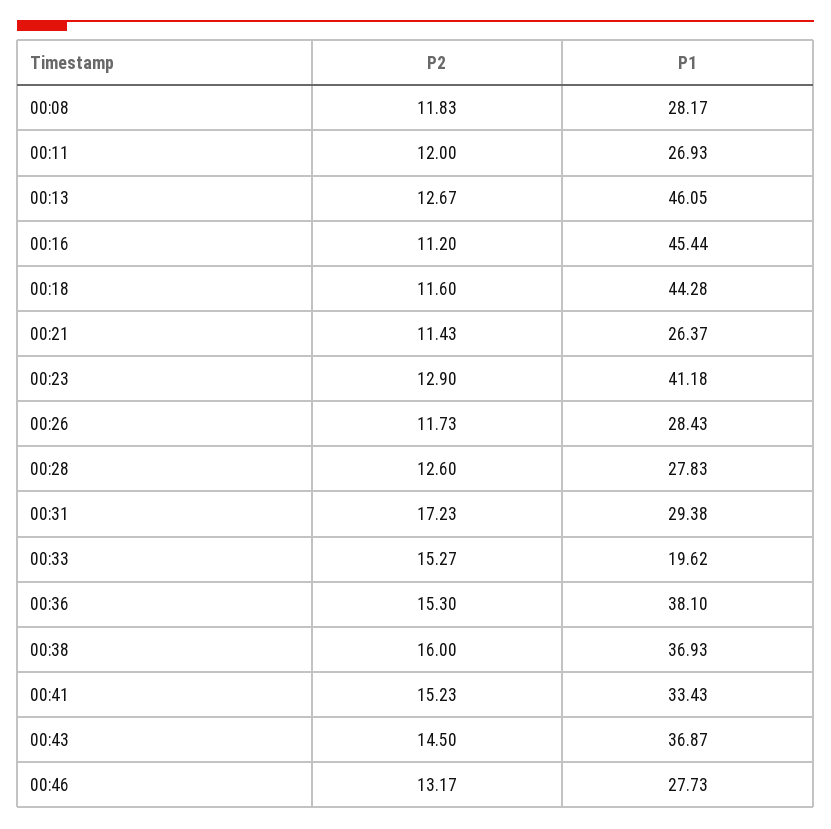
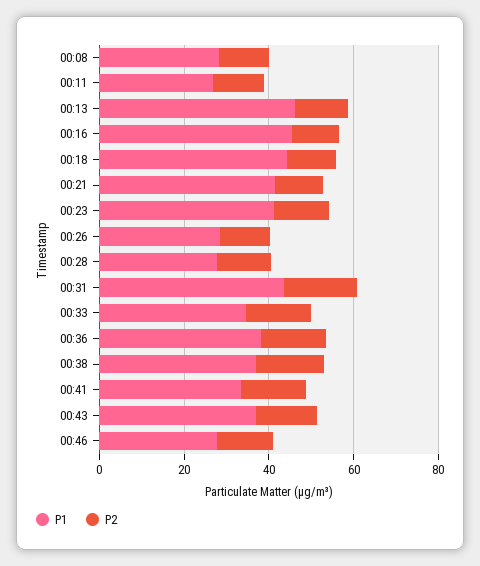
P1, 00:21: 26.37 -> 40
P1, 00:31: 29.38 -> 45
P1, 00:33: 19.62 -> 35

